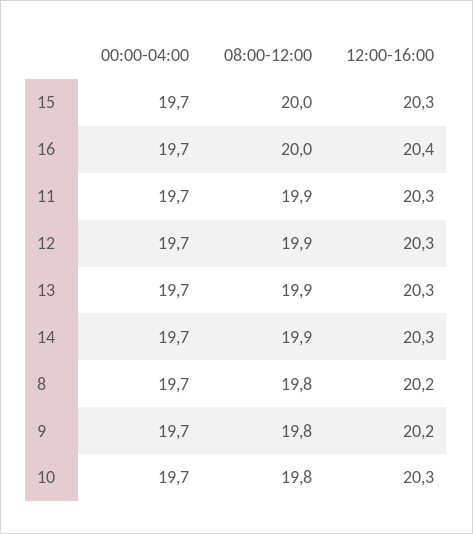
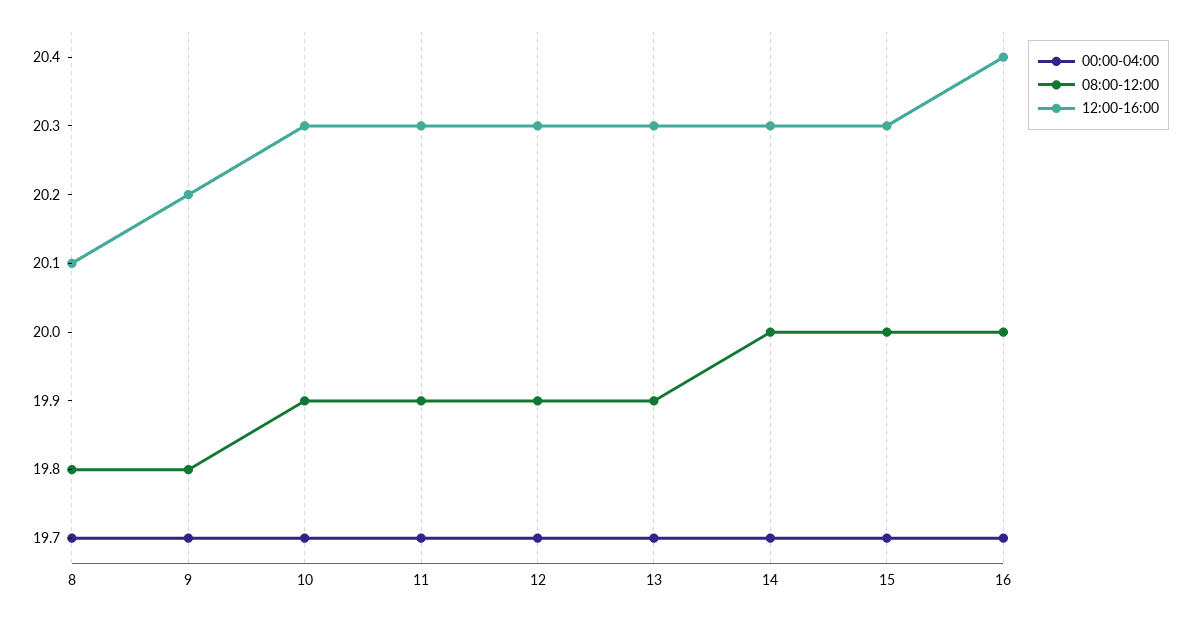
08:00-12:00, 14: 19.9 -> 20
12:00-16:00, 8: 20.2 -> 20.1
08:00-12:00, 10: 19.8 -> 19.9

